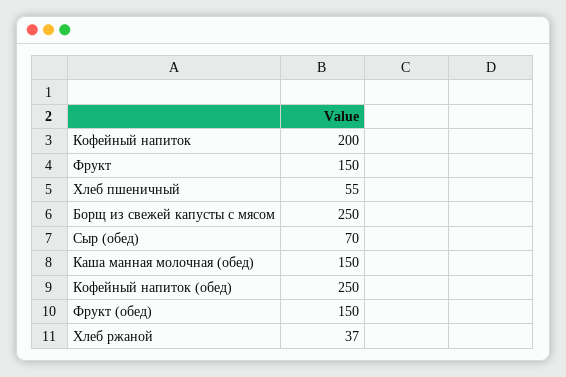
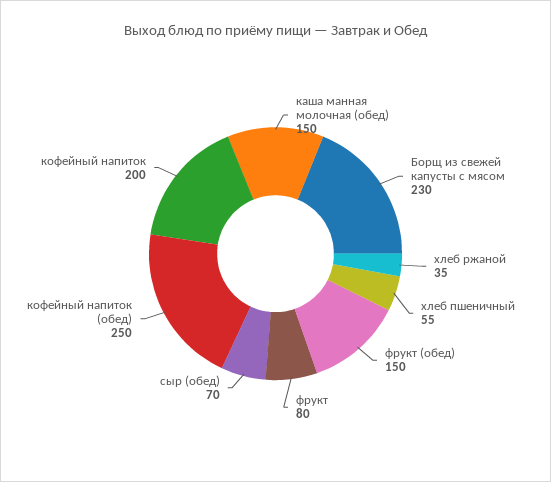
Фрукт: 150 -> 80
Борщ из свежей капусты с мясом: 250 -> 230
Хлеб ржаной: 37 -> 35

